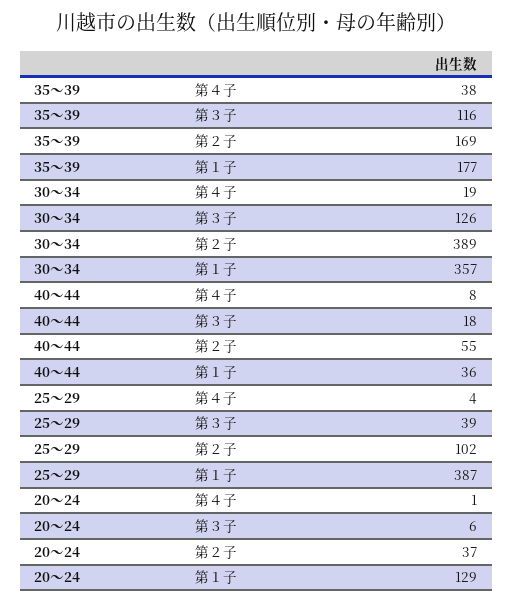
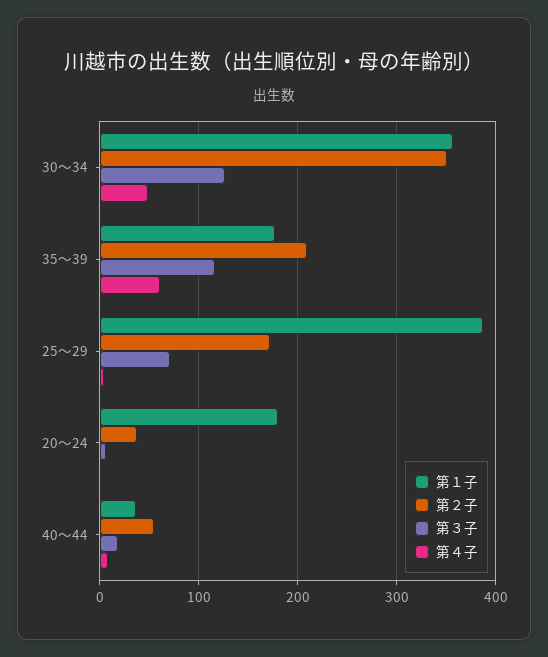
第４子, 35～39: 38 -> 60
第２子, 35～39: 169 -> 210
第４子, 30～34: 19 -> 50
第２子, 30～34: 389 -> 350
第３子, 25～29: 39 -> 70
第２子, 25～29: 102 -> 170
第１子, 20～24: 129 -> 180

